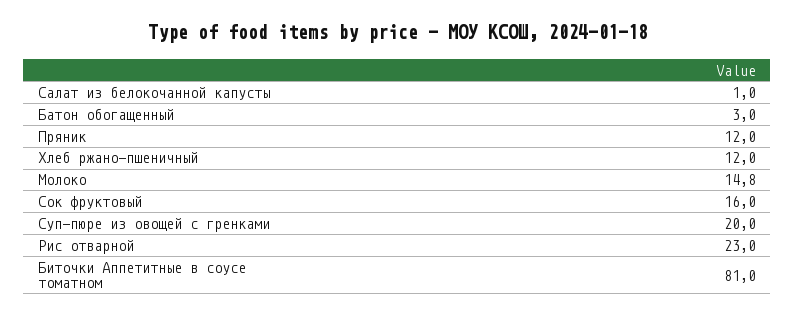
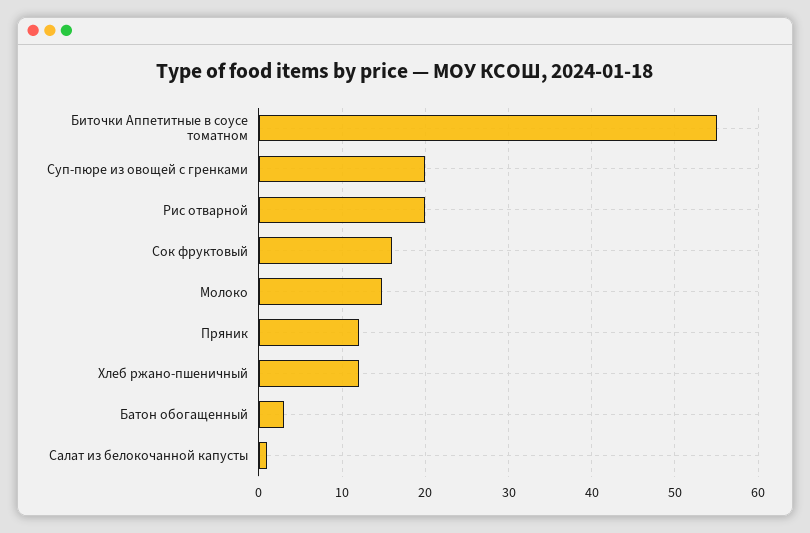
Рис отварной: 23 -> 20
Биточки Аппетитные в соусе томатном: 81 -> 55

